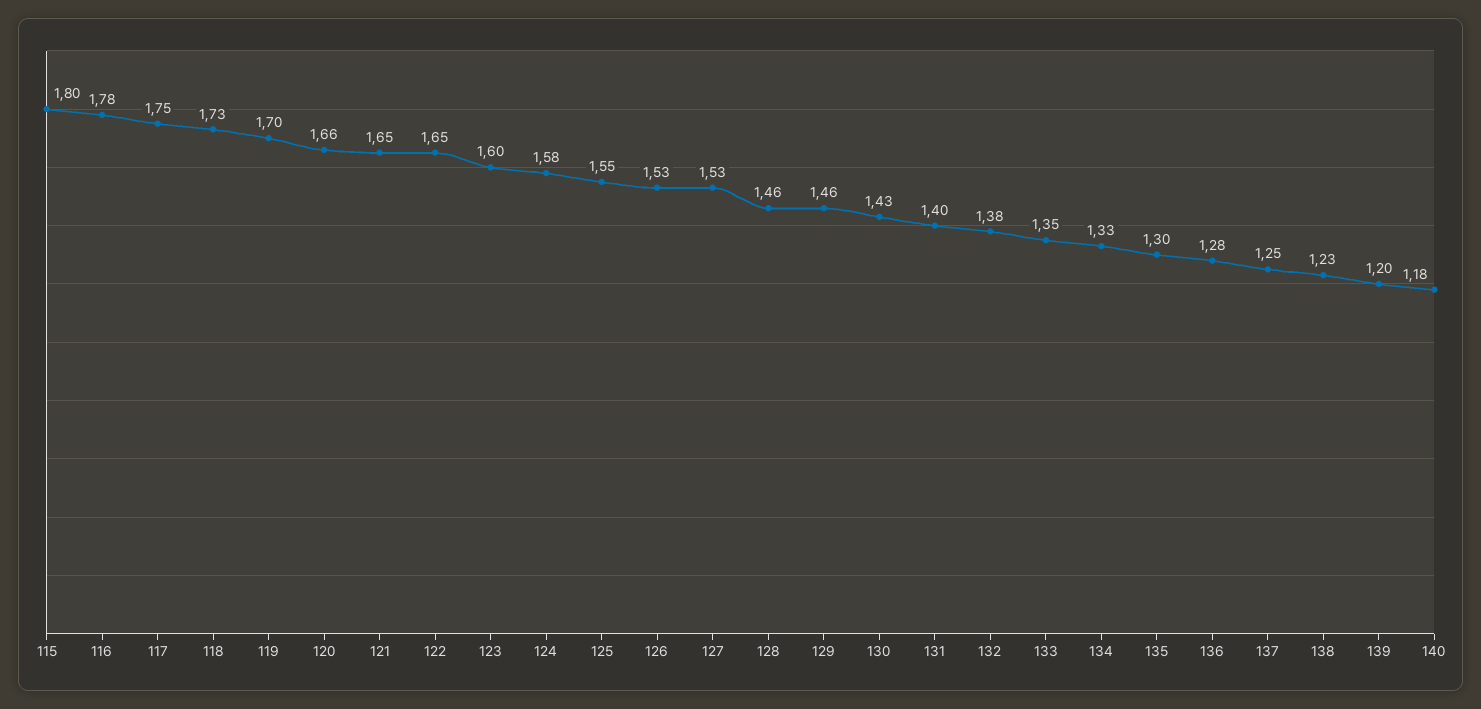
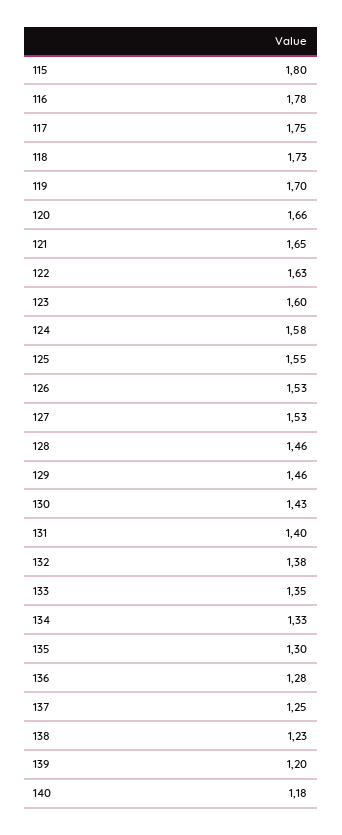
122: 1.65 -> 1.63

